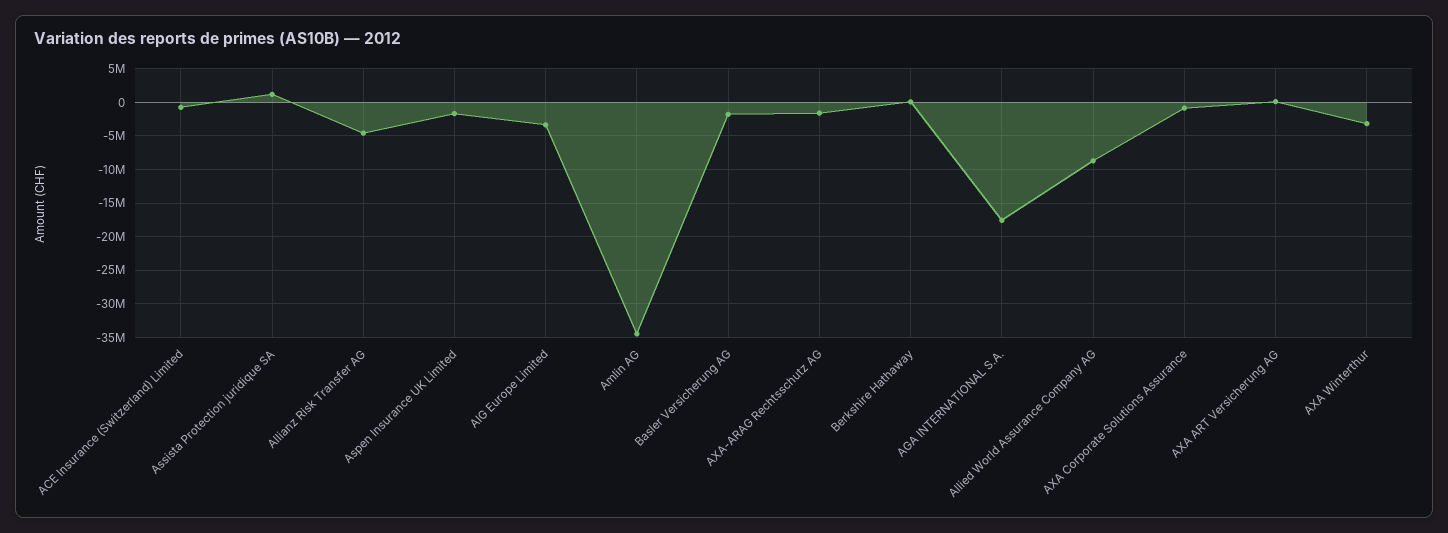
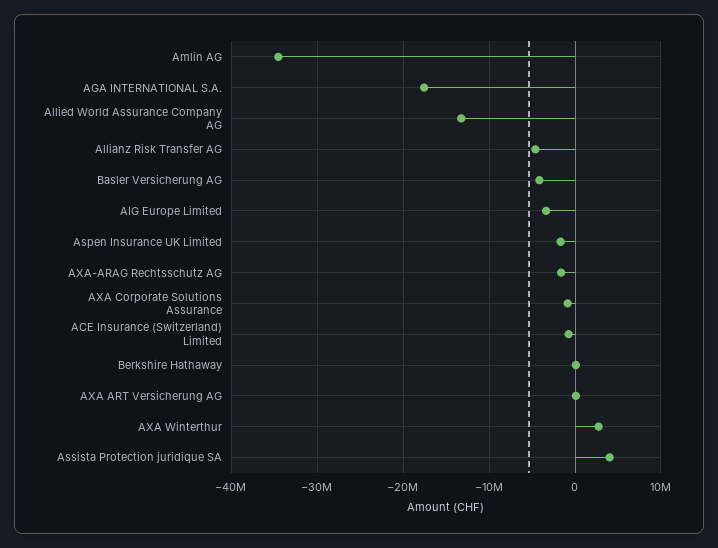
Assista Protection juridique SA: 1000000 -> 4000000
Basler Versicherung AG: -2000000 -> -4000000
Allied World Assurance Company AG: -9000000 -> -13000000
AXA Winterthur: -3000000 -> 3000000

